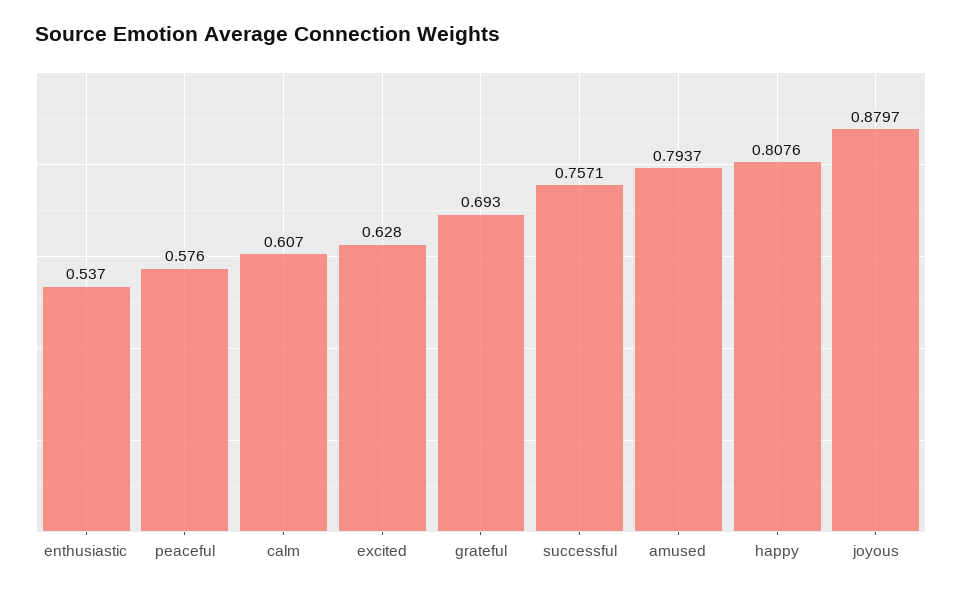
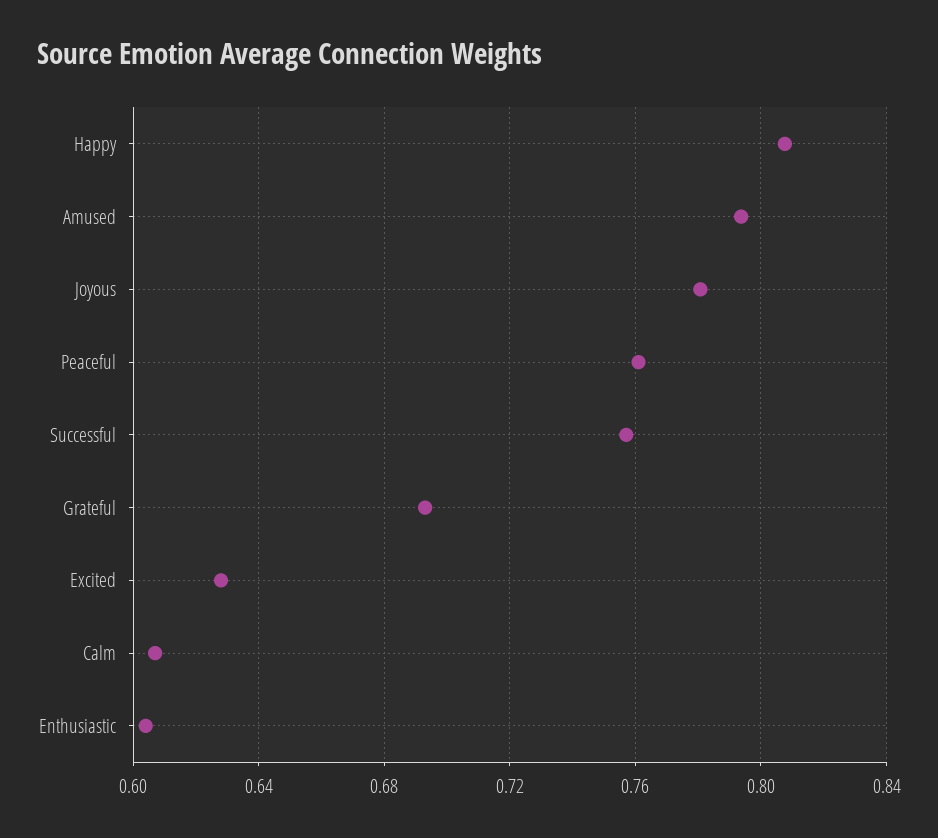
enthusiastic: 0.537 -> 0.605
peaceful: 0.576 -> 0.76
joyous: 0.8797 -> 0.78

